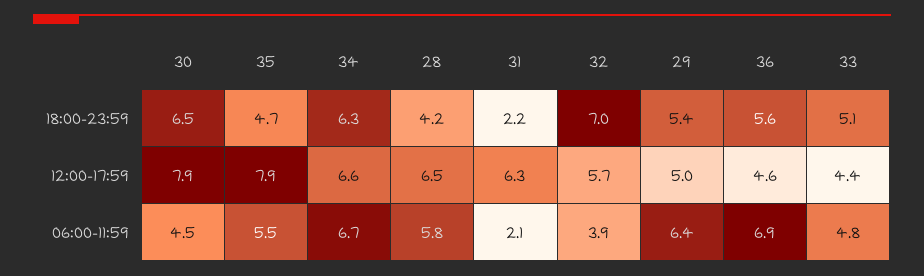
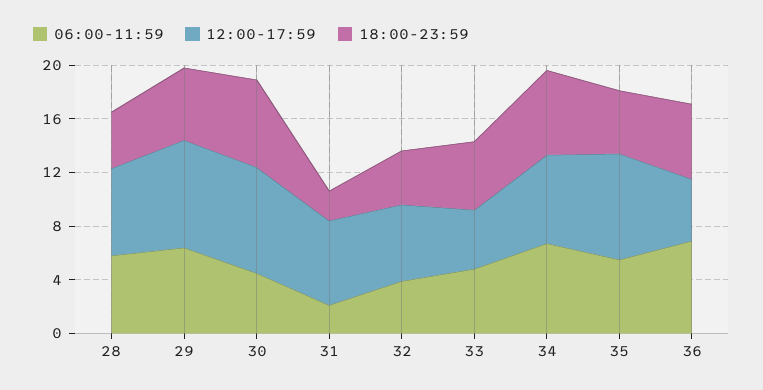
18:00-23:59, 32: 7 -> 4
12:00-17:59, 29: 5 -> 8

